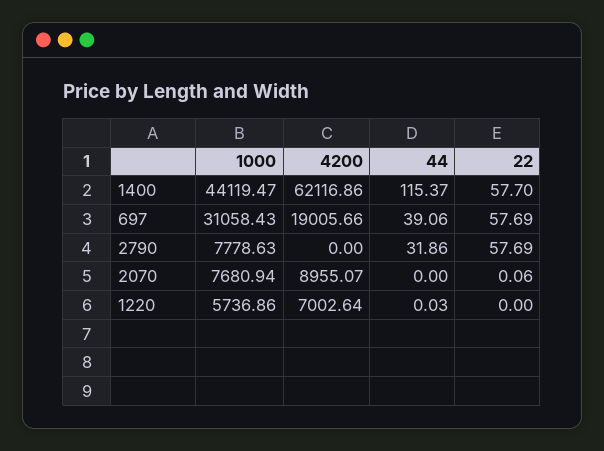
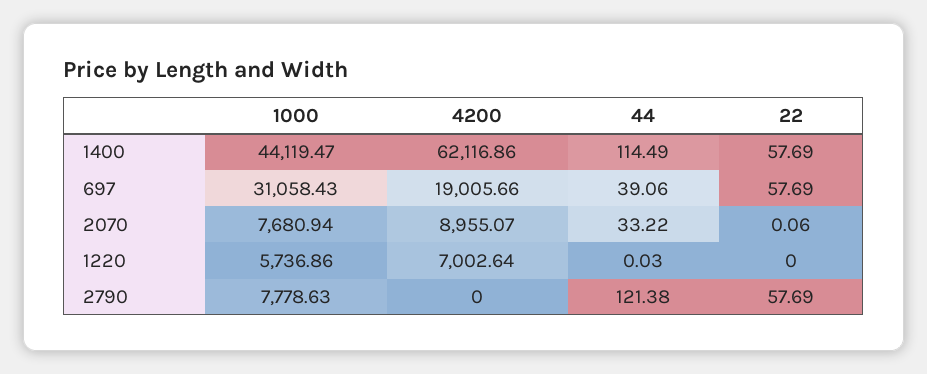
44, 1400: 115.37 -> 114.49
22, 1400: 57.7 -> 57.69
44, 2790: 31.86 -> 121.38
44, 2070: 0 -> 33.22

